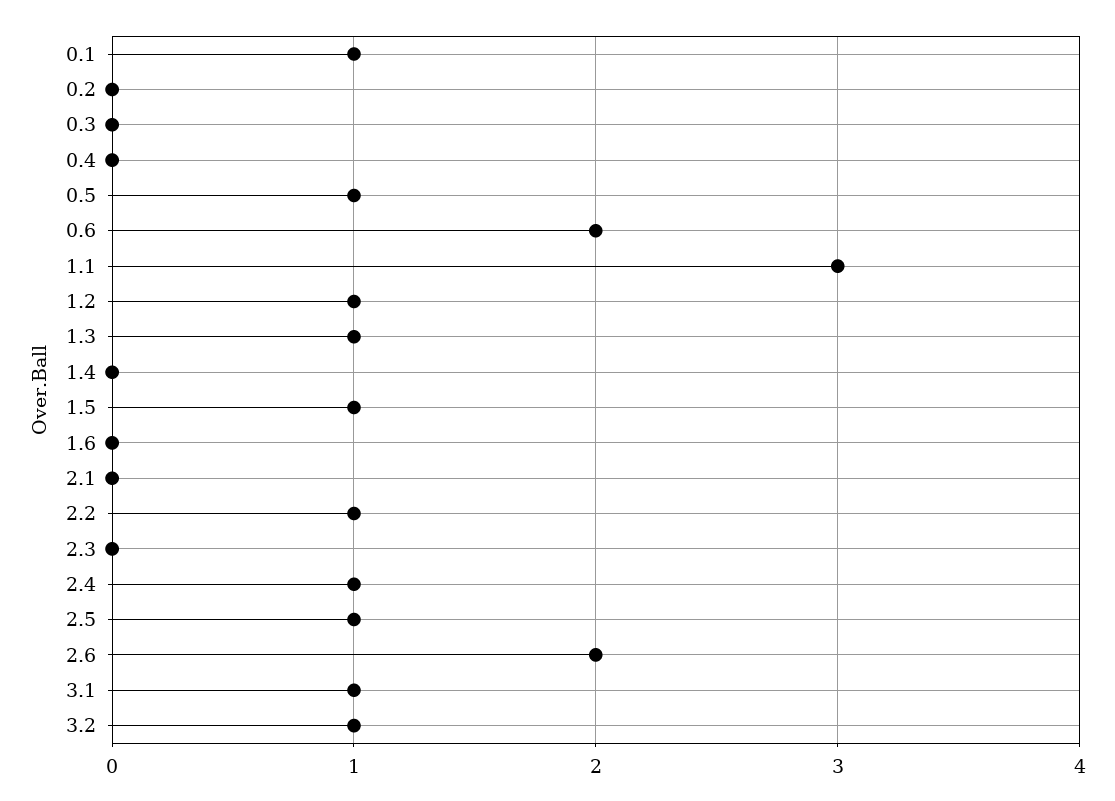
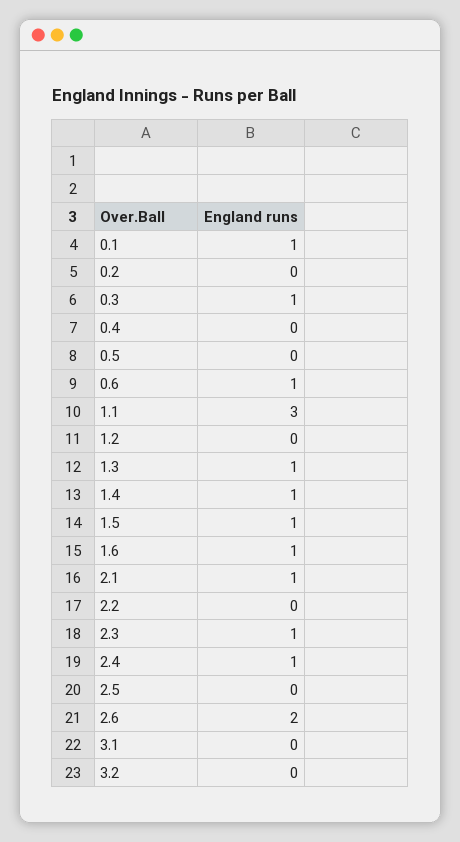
0.3: 0 -> 1
0.5: 1 -> 0
0.6: 2 -> 1
1.2: 1 -> 0
1.4: 0 -> 1
1.6: 0 -> 1
2.1: 0 -> 1
2.2: 1 -> 0
2.3: 0 -> 1
2.5: 1 -> 0
3.1: 1 -> 0
3.2: 1 -> 0

